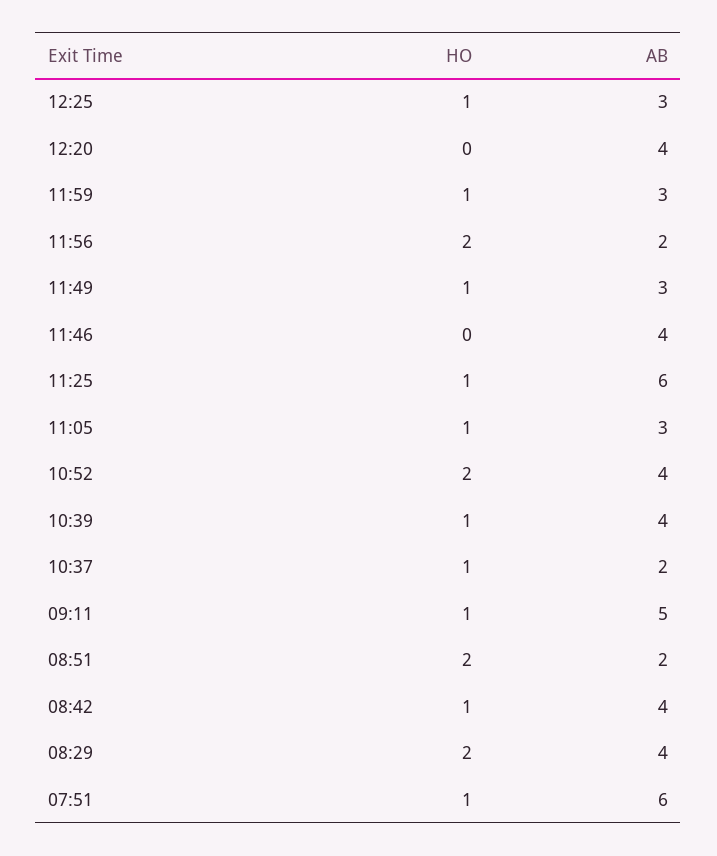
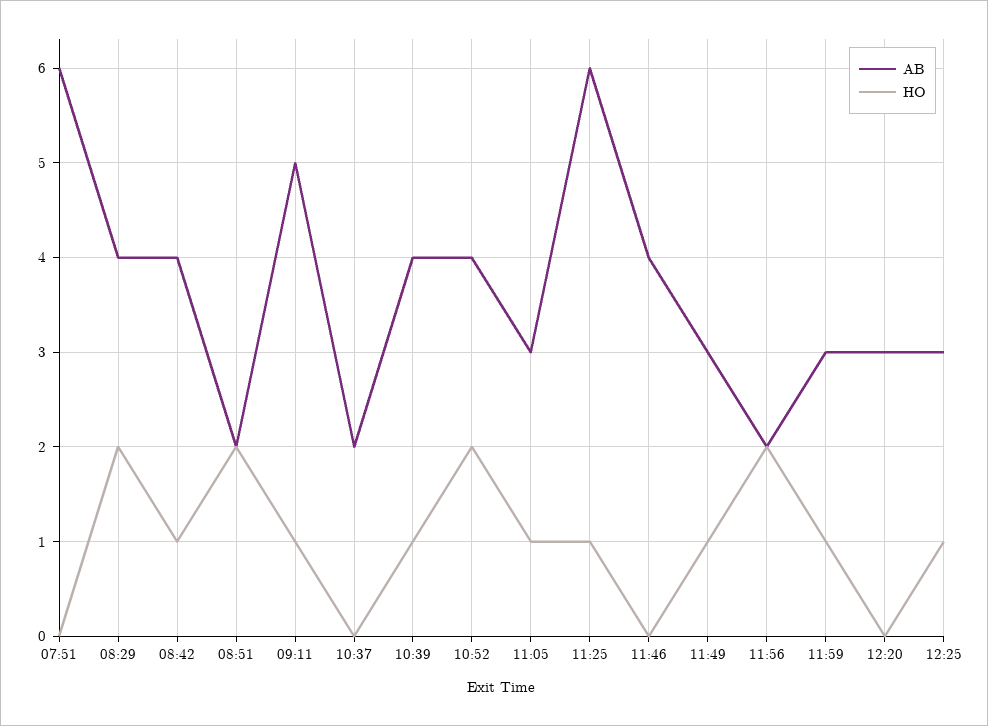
AB, 12:20: 4 -> 3
HO, 10:37: 1 -> 0
HO, 07:51: 1 -> 0

